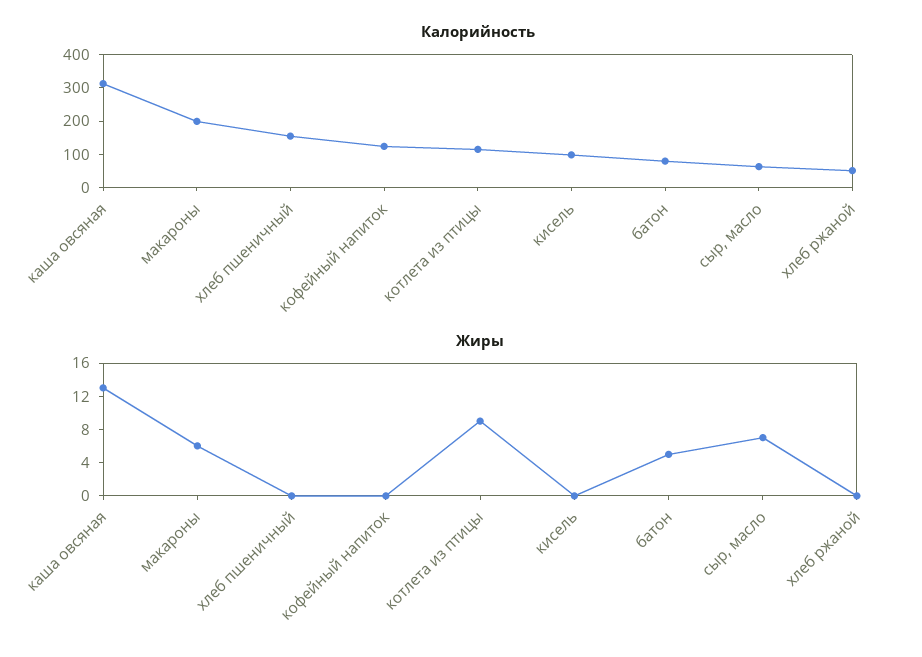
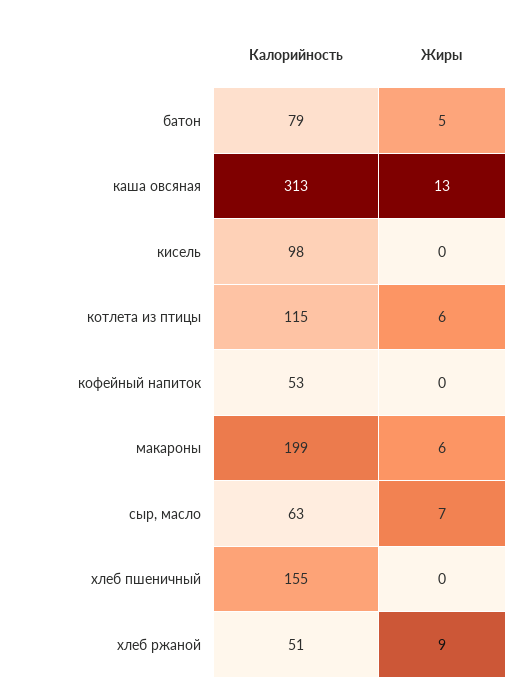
Калорийность, кофейный напиток: 125 -> 53
Жиры, котлета из птицы: 9 -> 6
Жиры, хлеб ржаной: 0 -> 9

